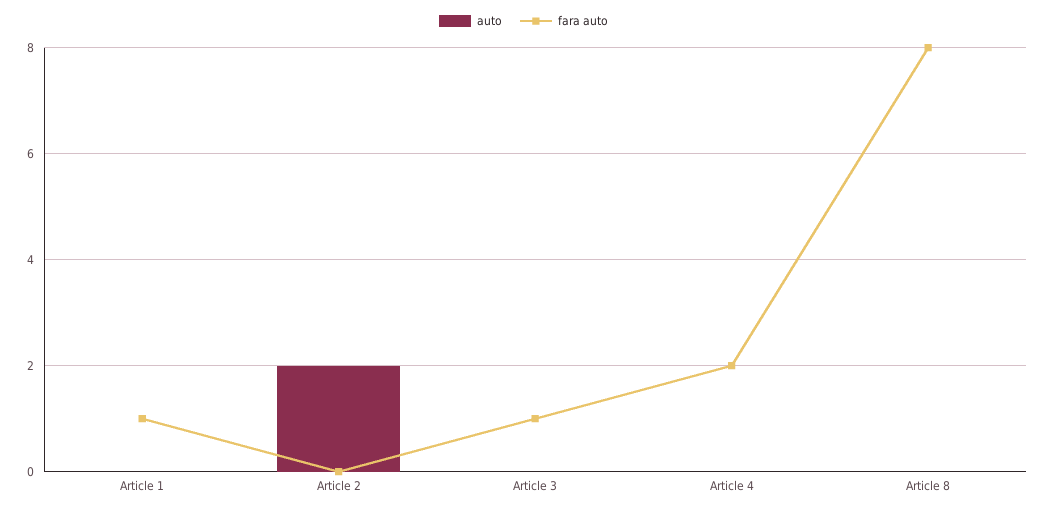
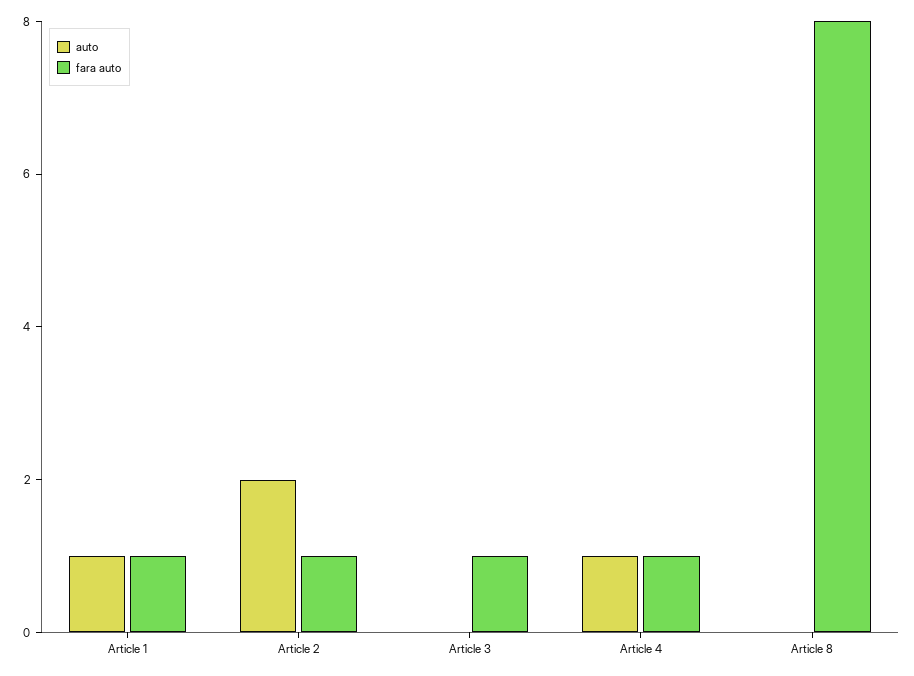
auto, Article 1: 0 -> 1
fara auto, Article 2: 0 -> 1
auto, Article 4: 0 -> 1
fara auto, Article 4: 2 -> 1

